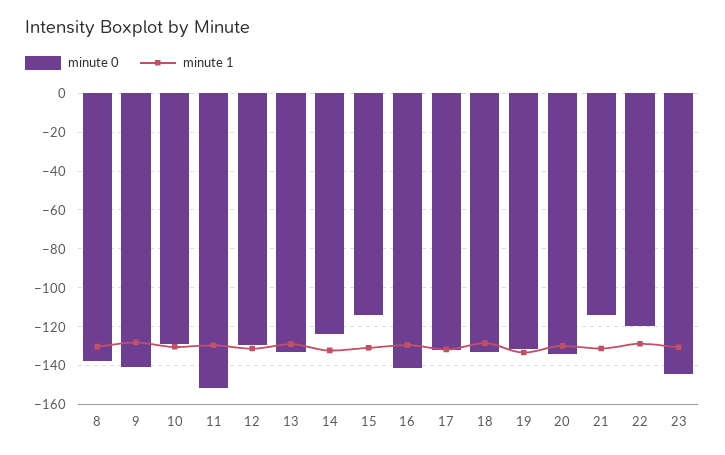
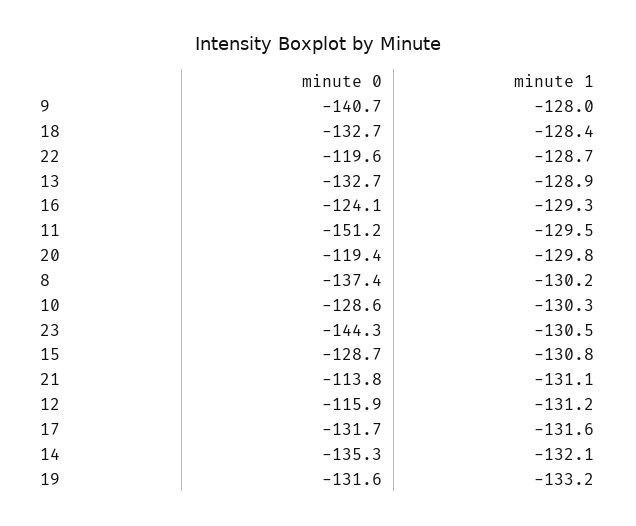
minute 0, 12: -130 -> -115.9
minute 0, 14: -125 -> -135.3
minute 0, 15: -115 -> -128.7
minute 0, 16: -140 -> -124.1
minute 0, 20: -135 -> -119.4

